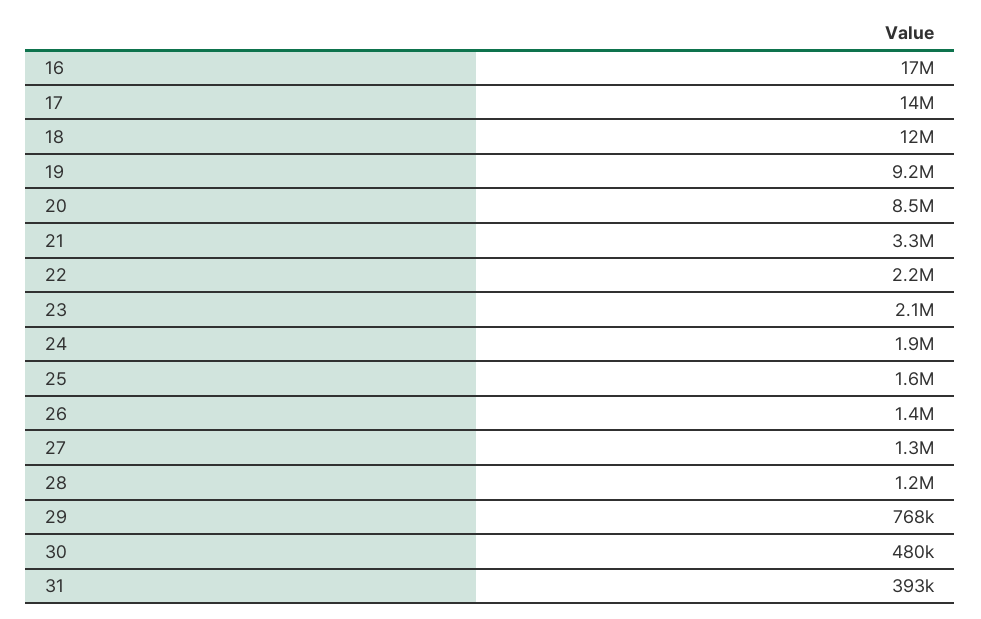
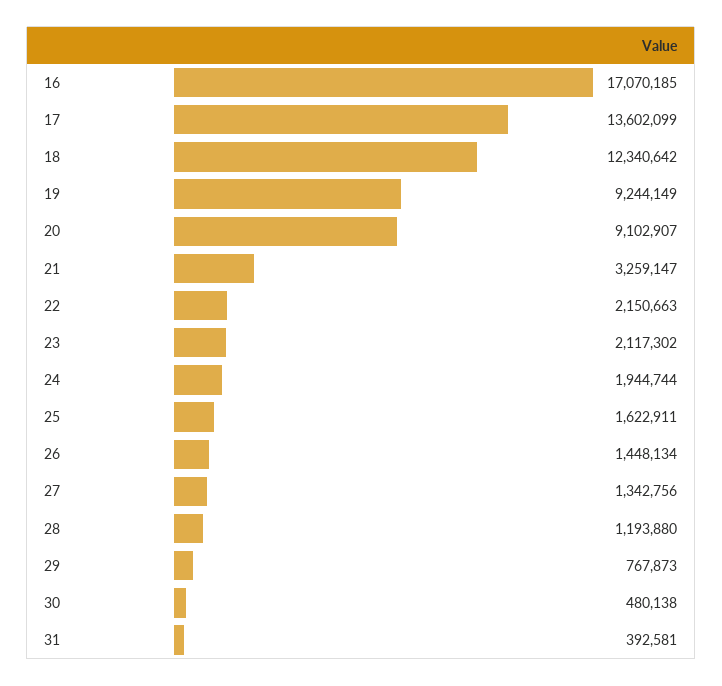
20: 8500000 -> 9102907

